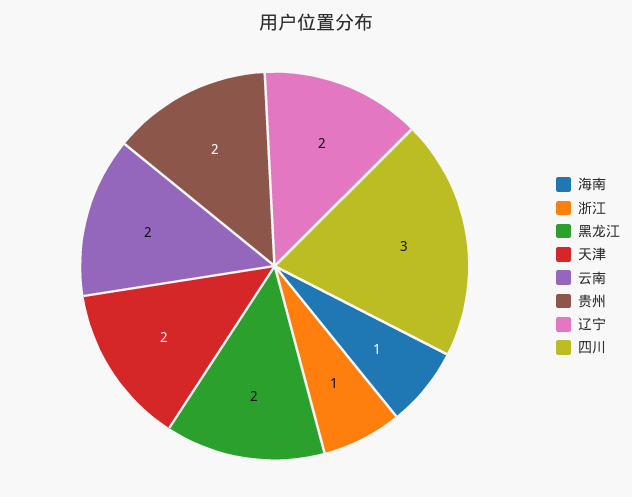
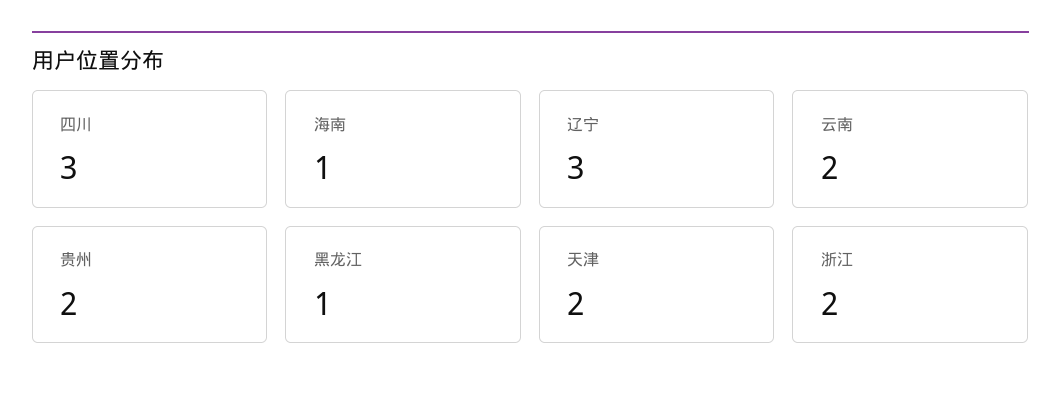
浙江: 1 -> 2
黑龙江: 2 -> 1
辽宁: 2 -> 3

